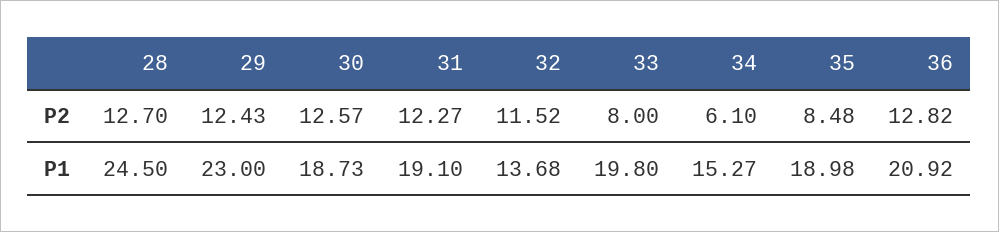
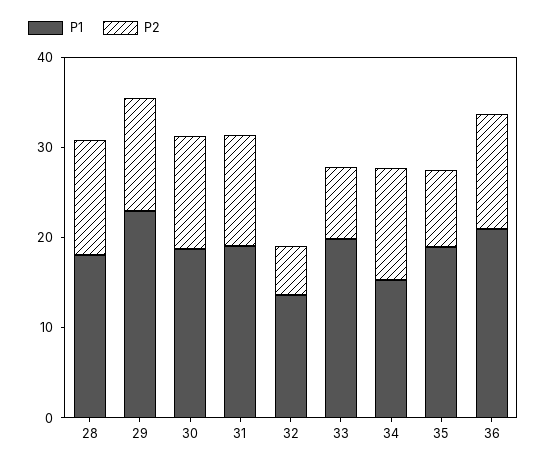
P2, 32: 11.52 -> 6
P2, 34: 6.1 -> 12
P1, 28: 24.5 -> 18

